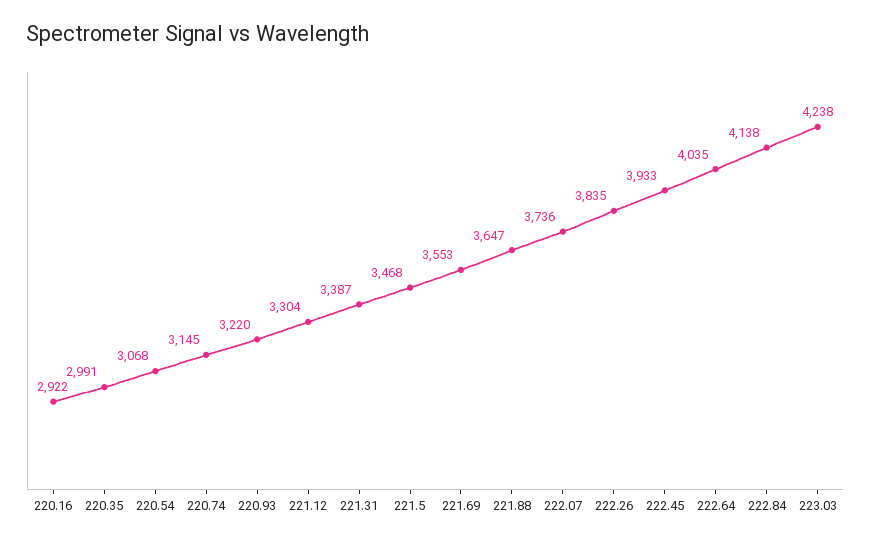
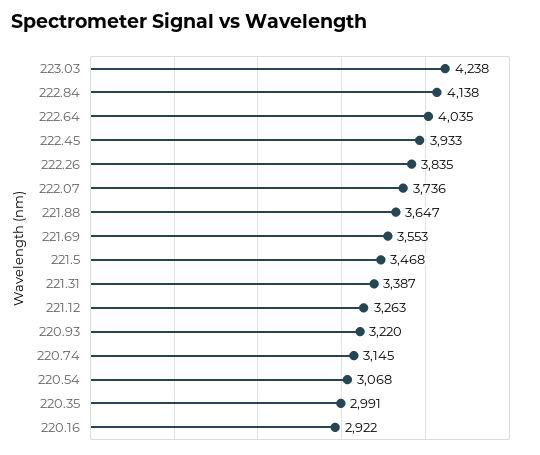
221.12: 3304 -> 3263

